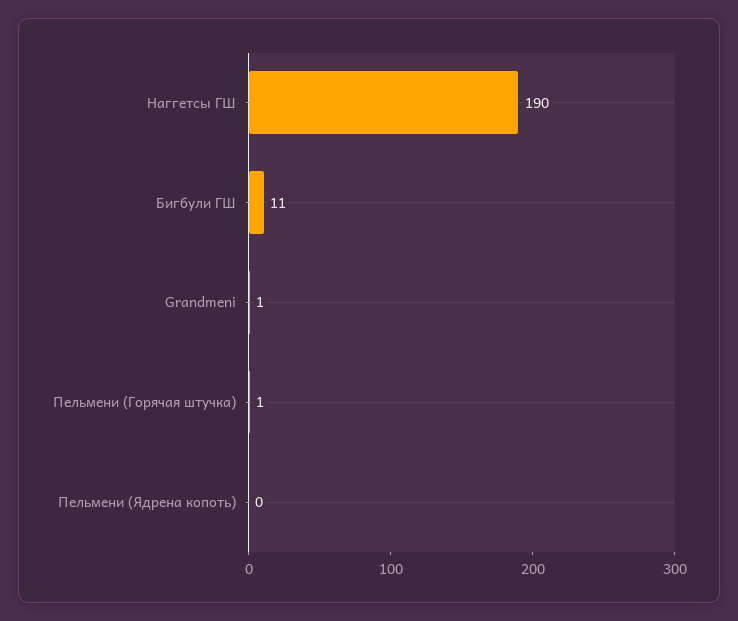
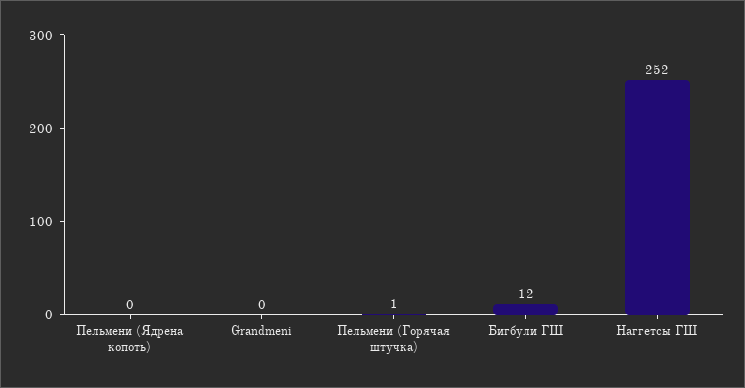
Наггетсы ГШ: 190 -> 252
Бигбули ГШ: 11 -> 12
Grandmeni: 1 -> 0

